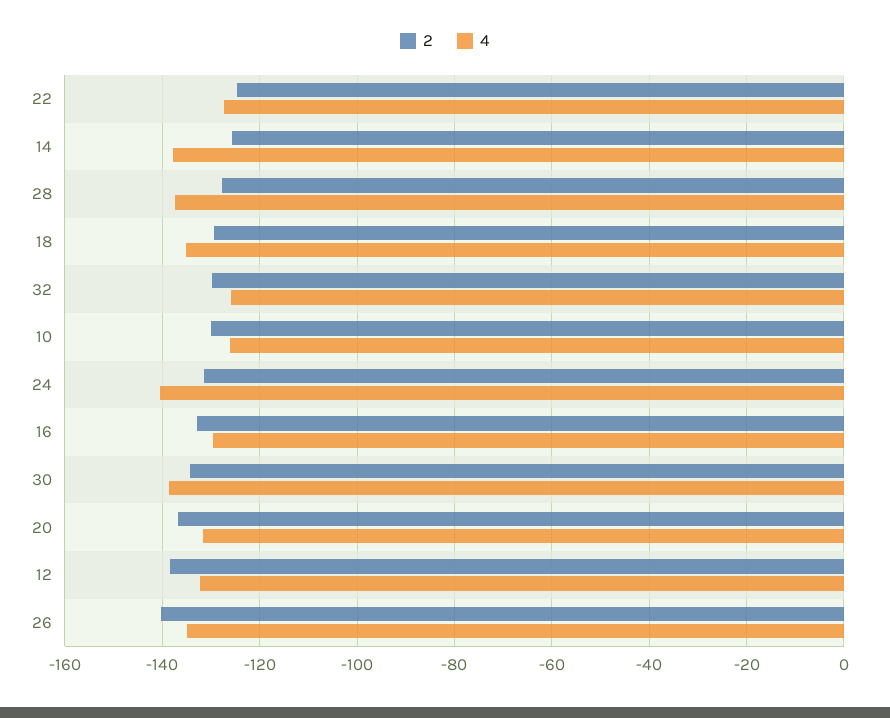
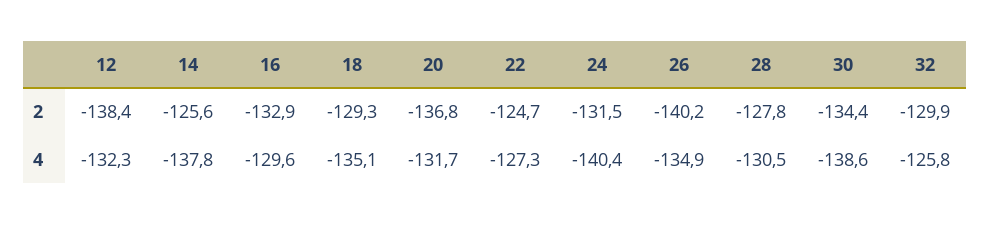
4, 28: -138 -> -130.5
2, 10: -130 -> none
4, 10: -126 -> none

